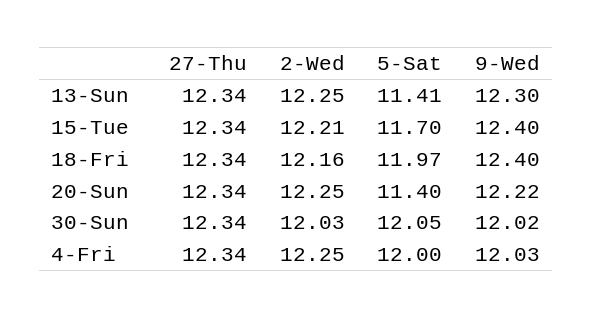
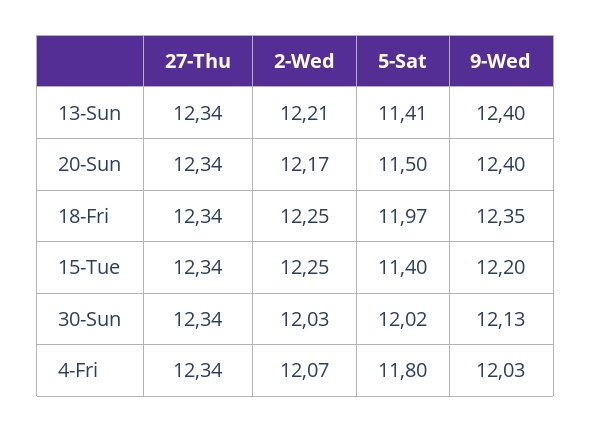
2-Wed, 13-Sun: 12.25 -> 12.21
9-Wed, 13-Sun: 12.3 -> 12.4
2-Wed, 15-Tue: 12.21 -> 12.25
5-Sat, 15-Tue: 11.7 -> 11.4
9-Wed, 15-Tue: 12.4 -> 12.2
2-Wed, 18-Fri: 12.16 -> 12.25
9-Wed, 18-Fri: 12.4 -> 12.35
2-Wed, 20-Sun: 12.25 -> 12.17
5-Sat, 20-Sun: 11.4 -> 11.5
9-Wed, 20-Sun: 12.22 -> 12.4
5-Sat, 30-Sun: 12.05 -> 12.02
9-Wed, 30-Sun: 12.02 -> 12.13
2-Wed, 4-Fri: 12.25 -> 12.07
5-Sat, 4-Fri: 12 -> 11.8

